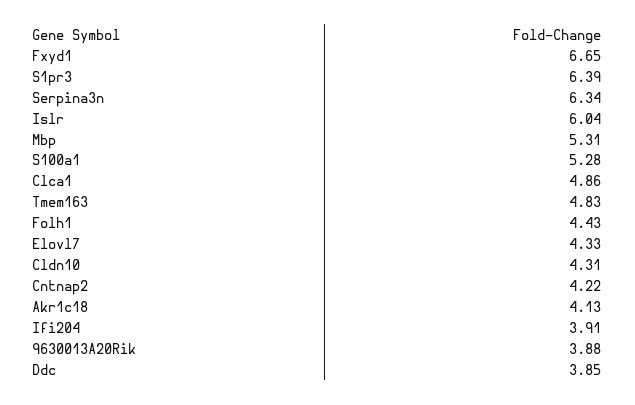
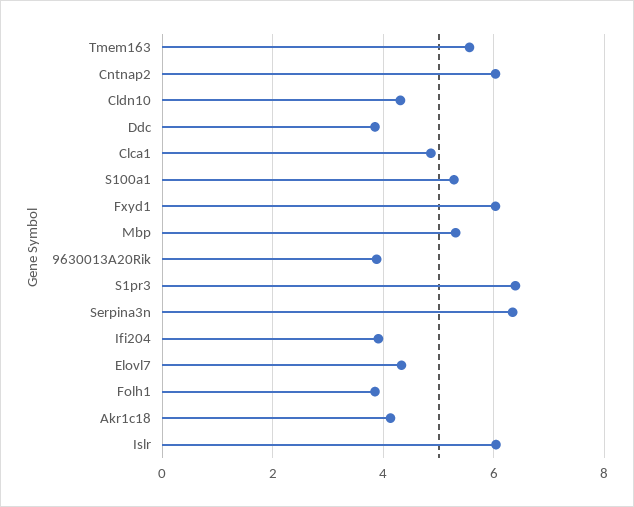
Fxyd1: 6.65 -> 6
Tmem163: 4.83 -> 5.6
Folh1: 4.43 -> 3.8
Cntnap2: 4.22 -> 6

